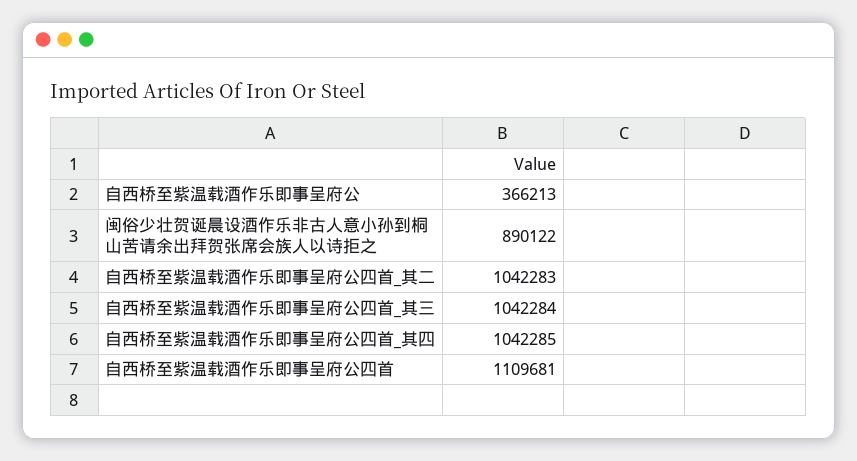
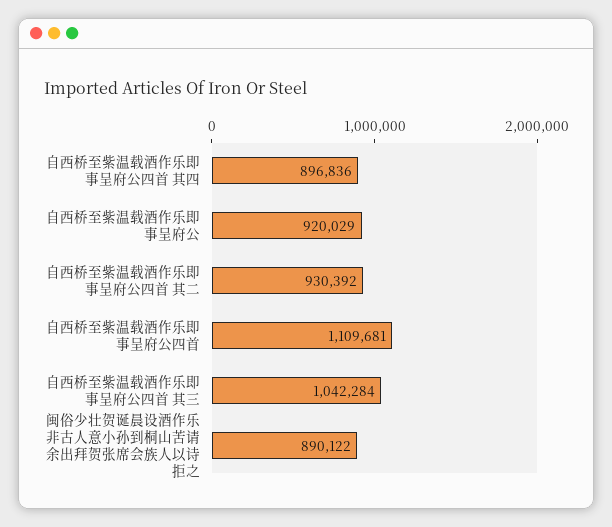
自西桥至紫温载酒作乐即事呈府公: 366213 -> 920029
自西桥至紫温载酒作乐即事呈府公四首_其二: 1042283 -> 930392
自西桥至紫温载酒作乐即事呈府公四首_其四: 1042285 -> 896836

